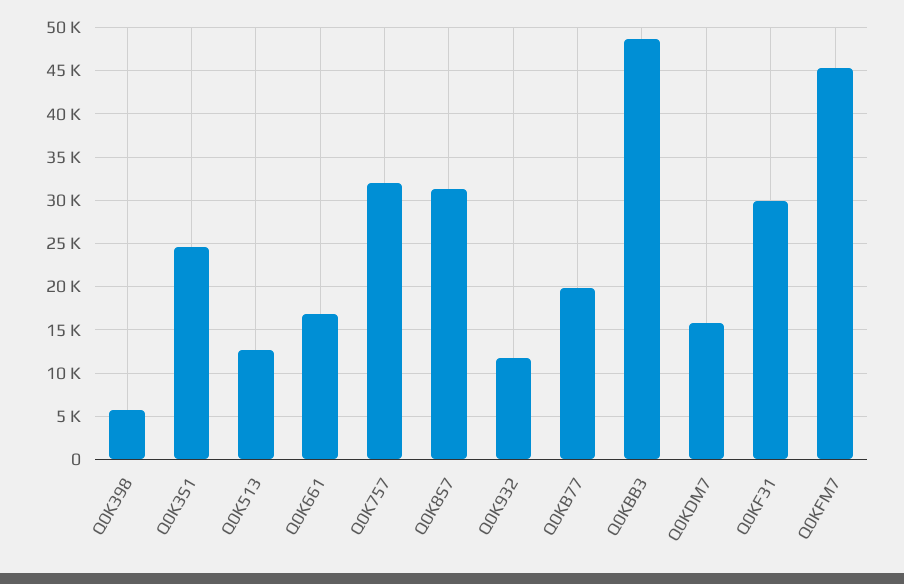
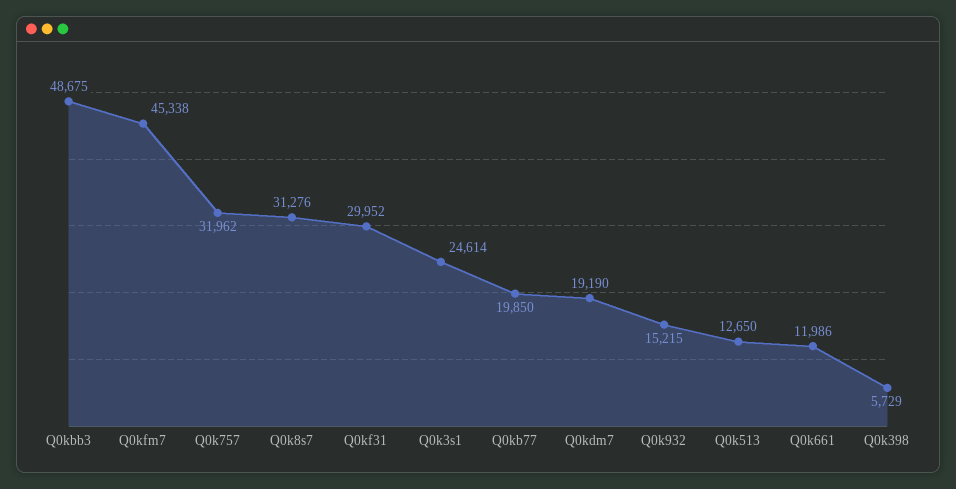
Q0K661: 17000 -> 11986
Q0K932: 12000 -> 15215
Q0KDM7: 16000 -> 19190

